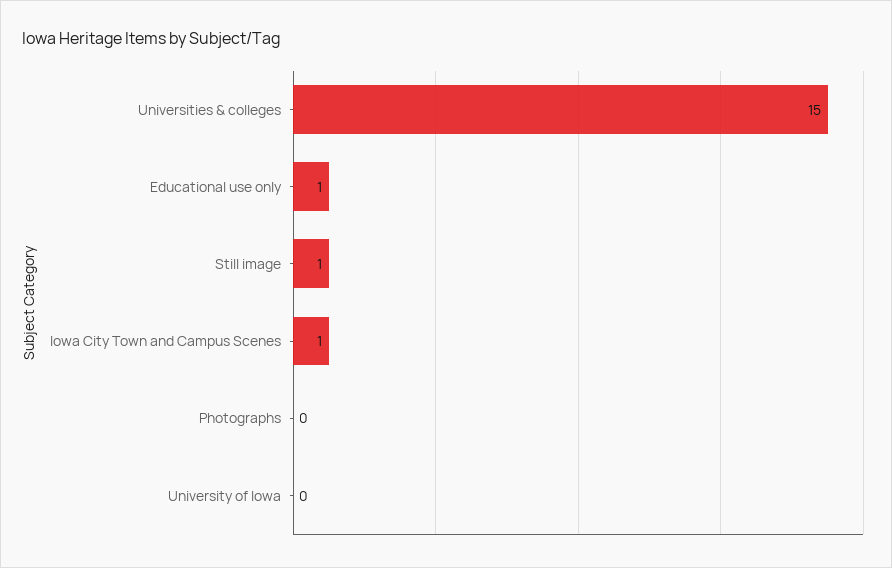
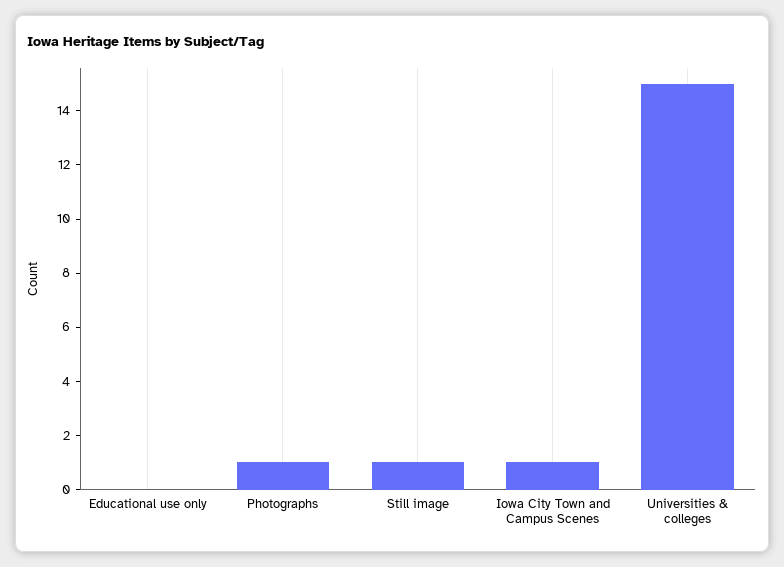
Educational use only: 1 -> 0
Photographs: 0 -> 1
University of Iowa: 0 -> none

